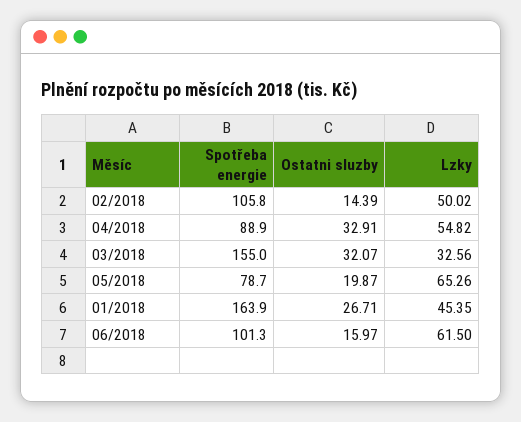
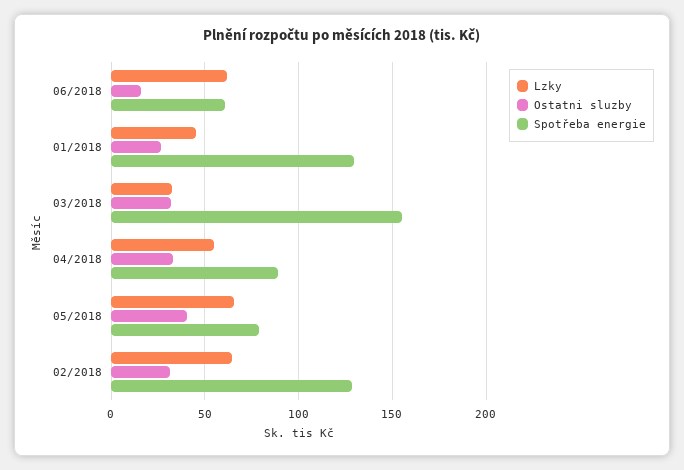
Spotřeba energie, 02/2018: 105.8 -> 130
Ostatni sluzby, 02/2018: 14.39 -> 30
Lzky, 02/2018: 50.02 -> 65
Ostatni sluzby, 05/2018: 19.87 -> 40
Spotřeba energie, 01/2018: 163.9 -> 130
Spotřeba energie, 06/2018: 101.3 -> 60

